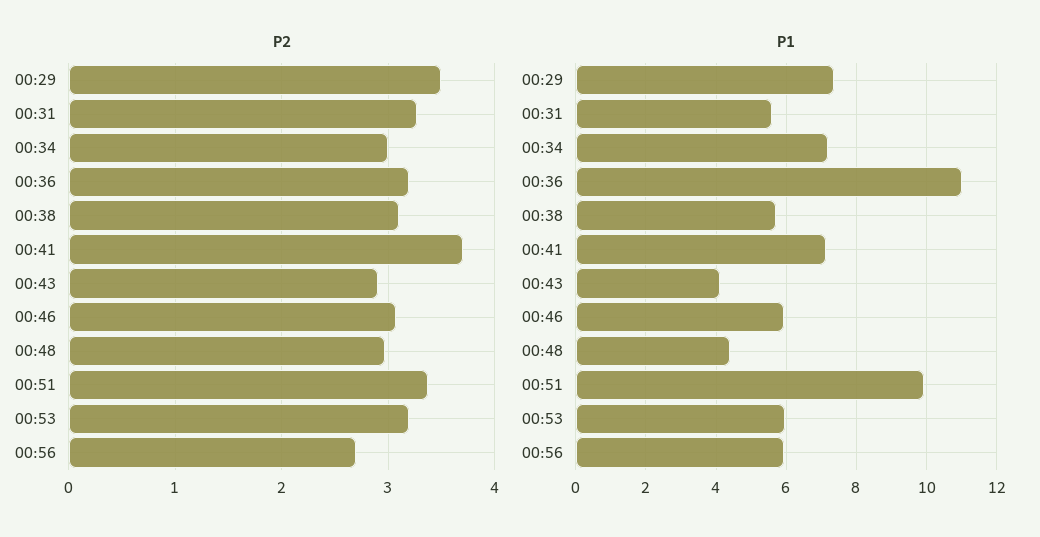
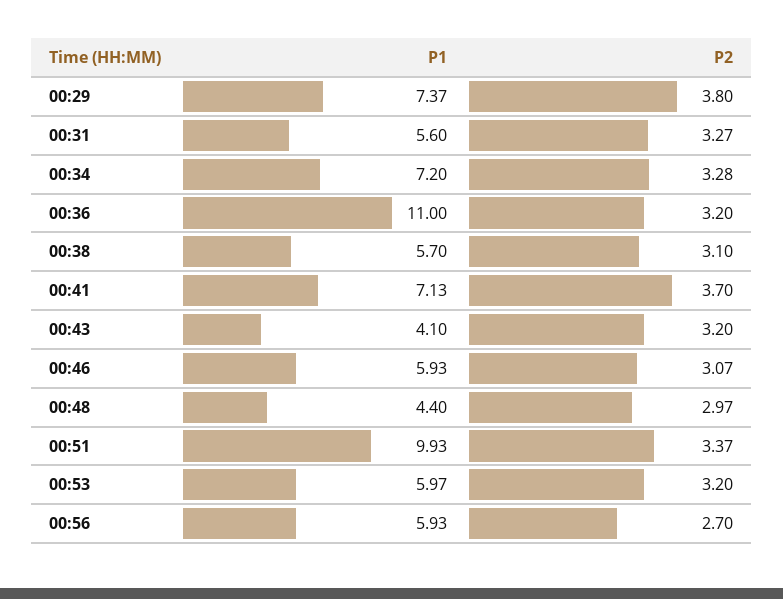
P2, 00:29: 3.5 -> 3.8
P2, 00:34: 3 -> 3.28
P2, 00:43: 2.9 -> 3.2

